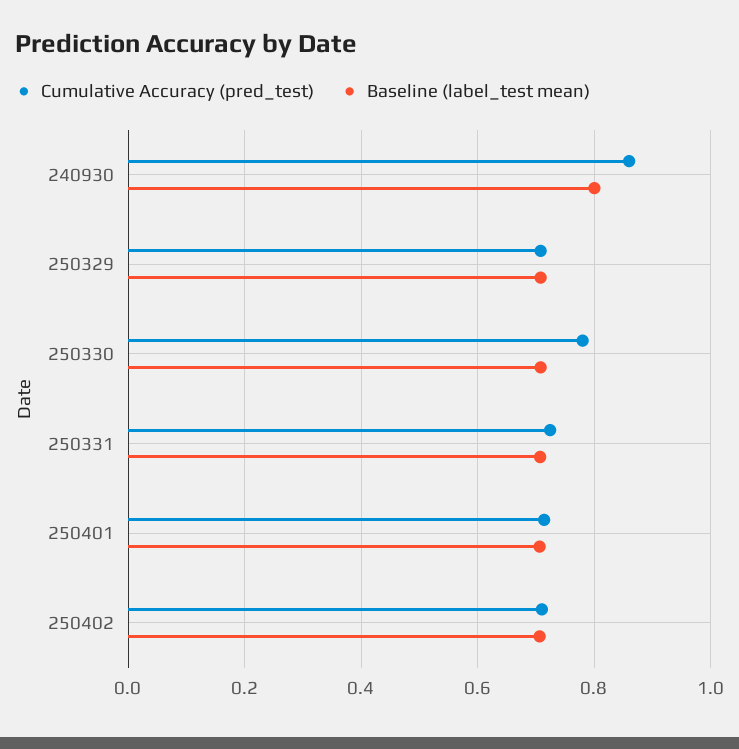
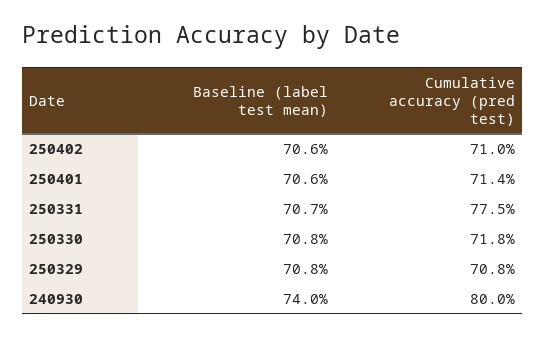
Cumulative Accuracy (pred_test), 240930: 0.86 -> 0.8
Baseline (label_test mean), 240930: 0.8 -> 0.74
Cumulative Accuracy (pred_test), 250330: 0.78 -> 0.718
Cumulative Accuracy (pred_test), 250331: 0.72 -> 0.775

